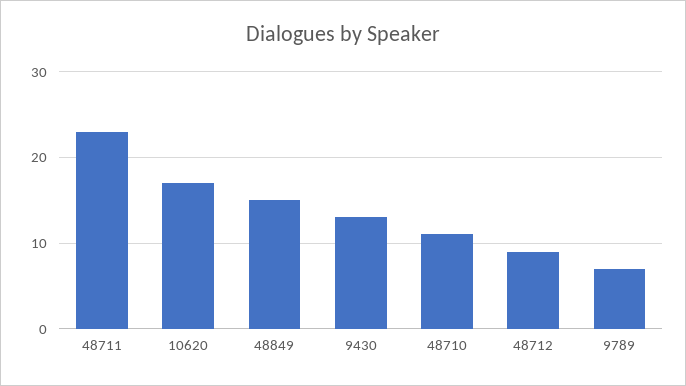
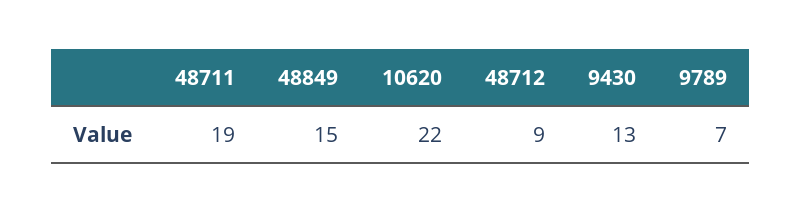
48711: 23 -> 19
10620: 17 -> 22
48710: 11 -> none

